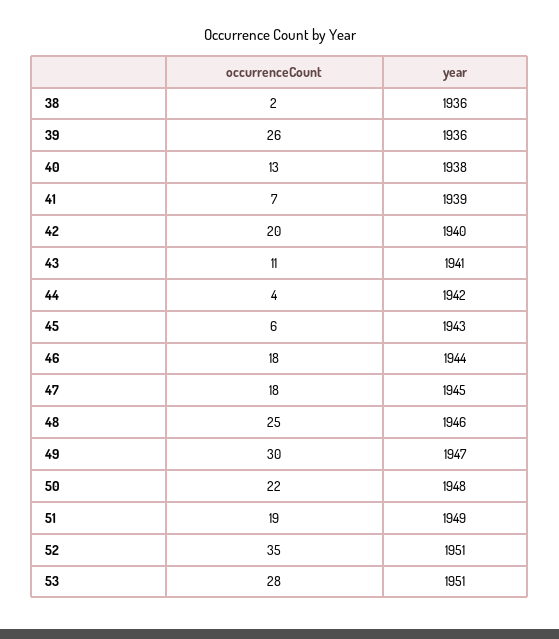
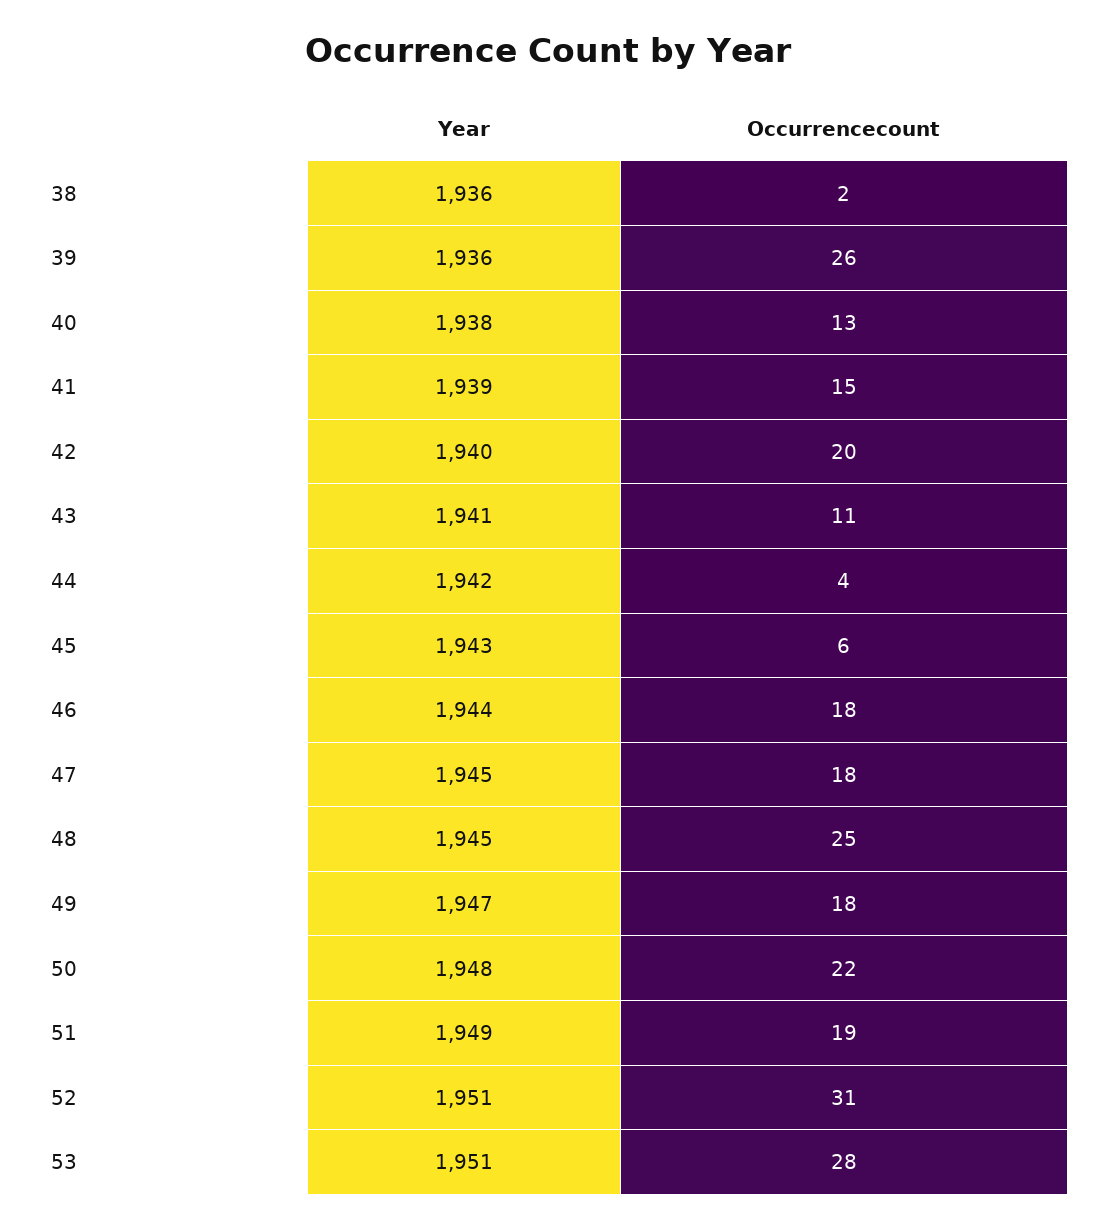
occurrenceCount, 41: 7 -> 15
year, 48: 1946 -> 1945
occurrenceCount, 49: 30 -> 18
occurrenceCount, 52: 35 -> 31

